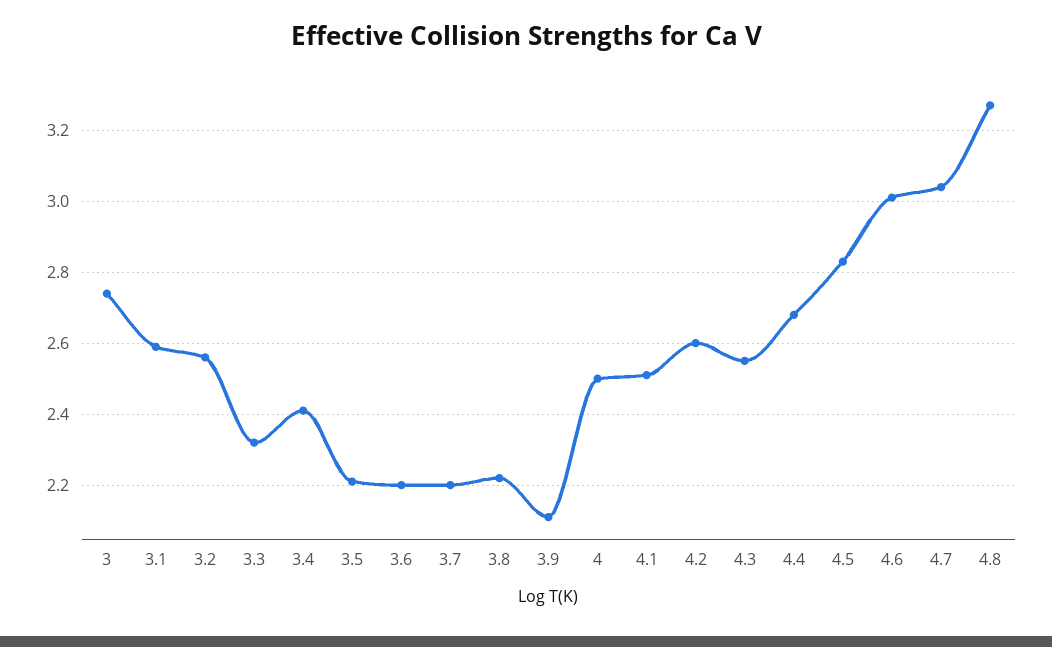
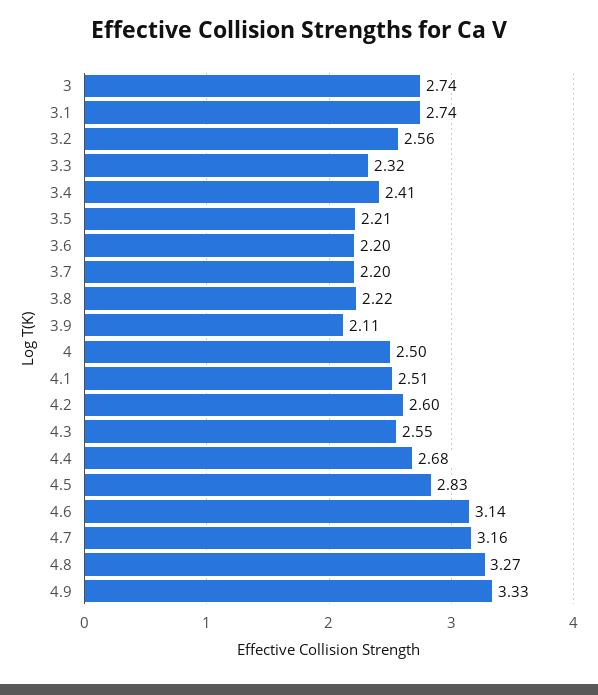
3.1: 2.6 -> 2.74
4.6: 3 -> 3.14
4.7: 3.05 -> 3.16
4.9: none -> 3.33

